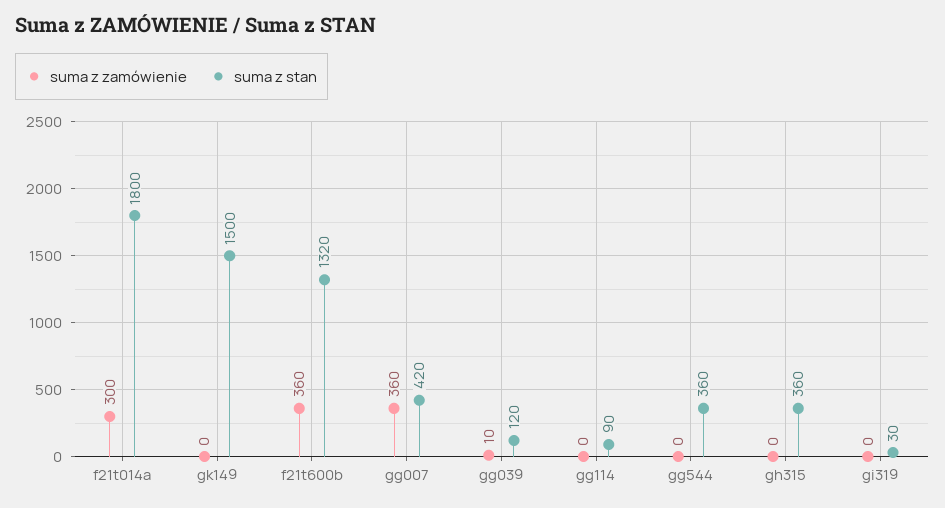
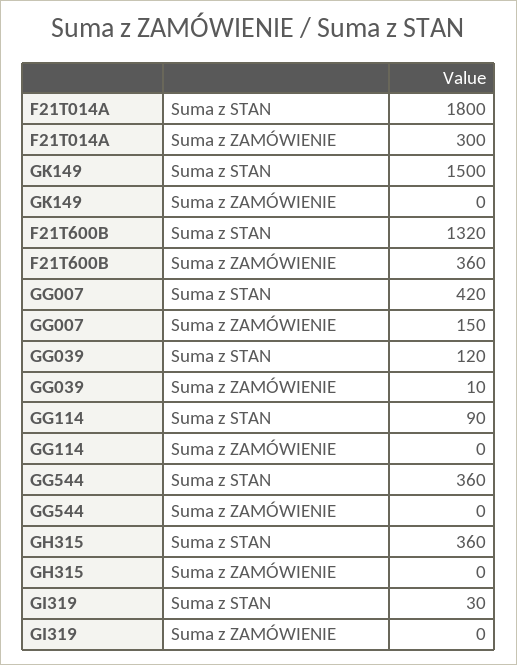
suma z zamówienie, gg007: 360 -> 150

